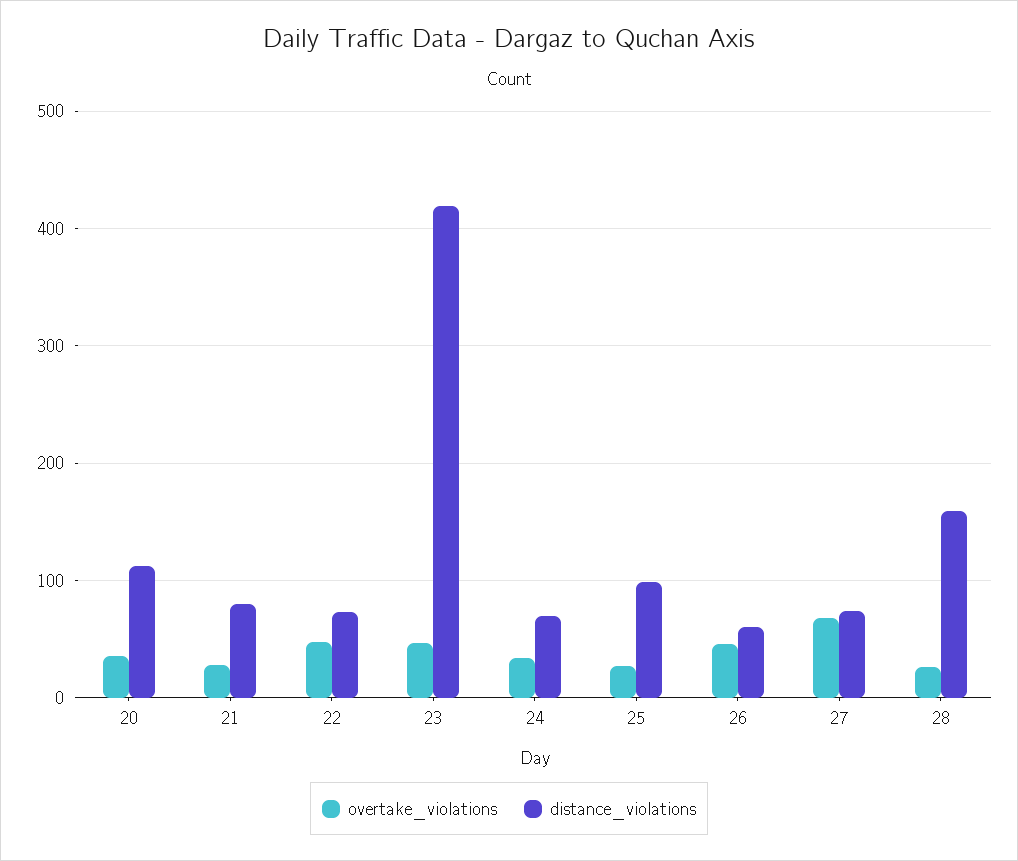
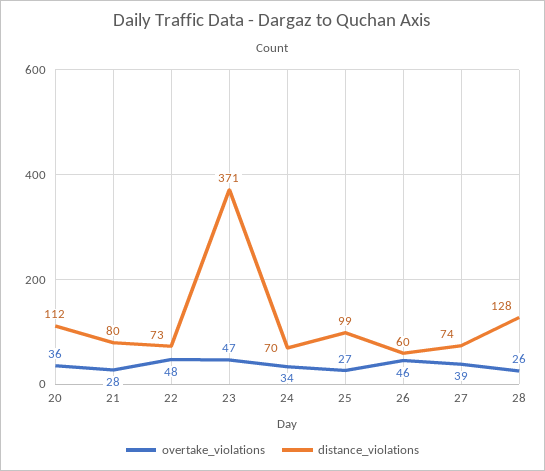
distance_violations, 23: 420 -> 371
overtake_violations, 27: 70 -> 39
distance_violations, 28: 160 -> 128

